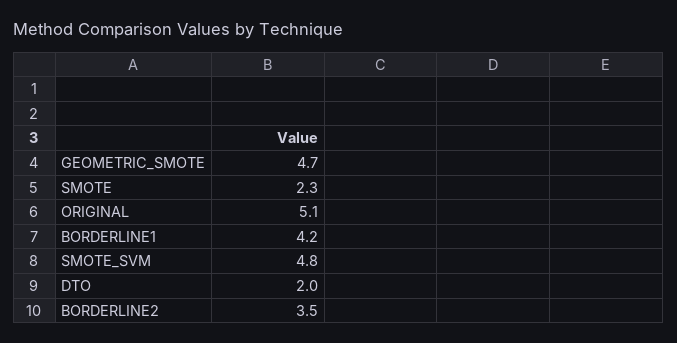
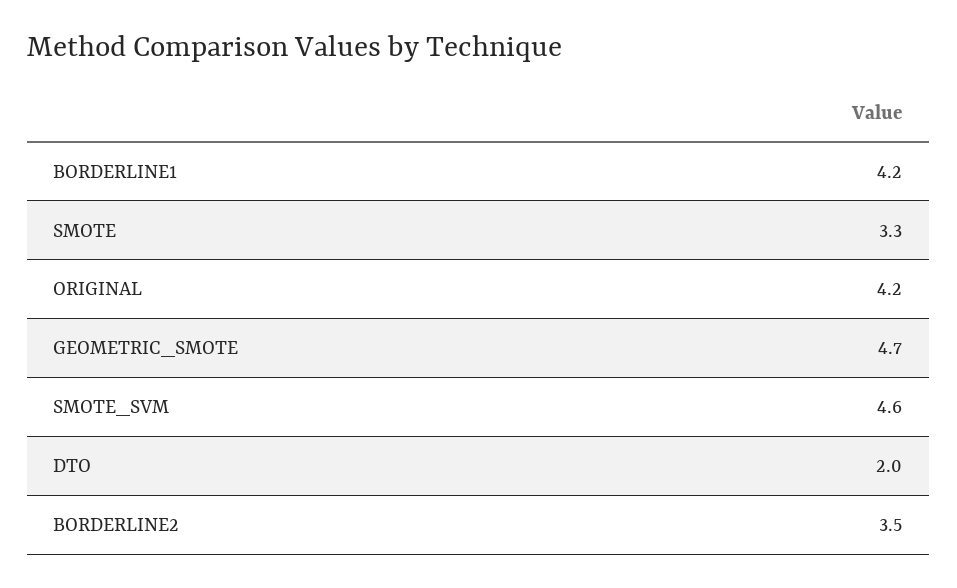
SMOTE: 2.3 -> 3.3
ORIGINAL: 5.1 -> 4.2
SMOTE_SVM: 4.8 -> 4.6

